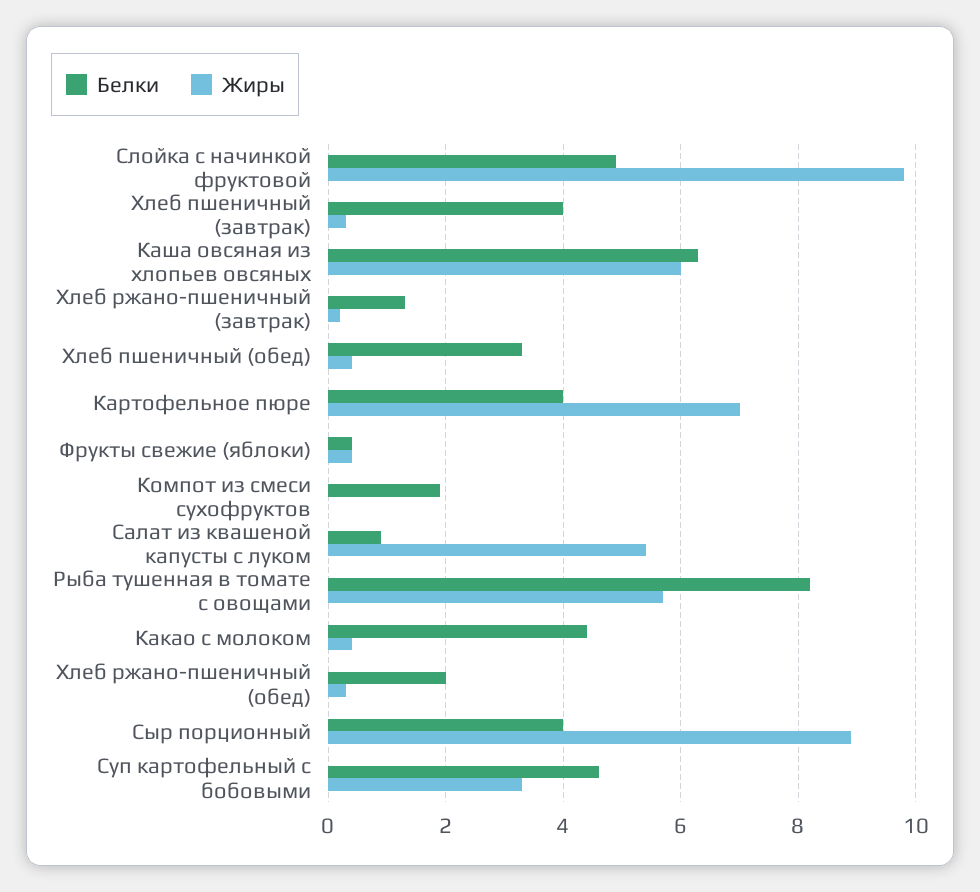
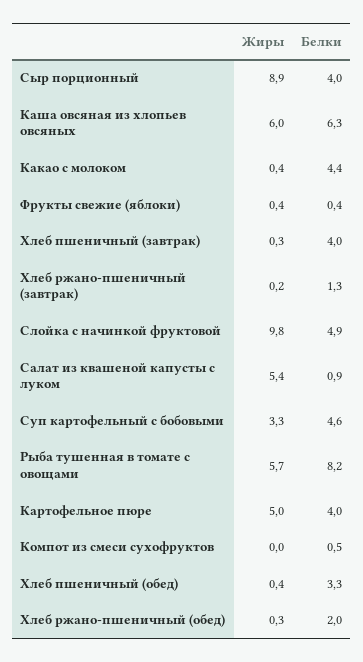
Жиры, Картофельное пюре: 7 -> 5
Белки, Компот из смеси сухофруктов: 2 -> 0.5

